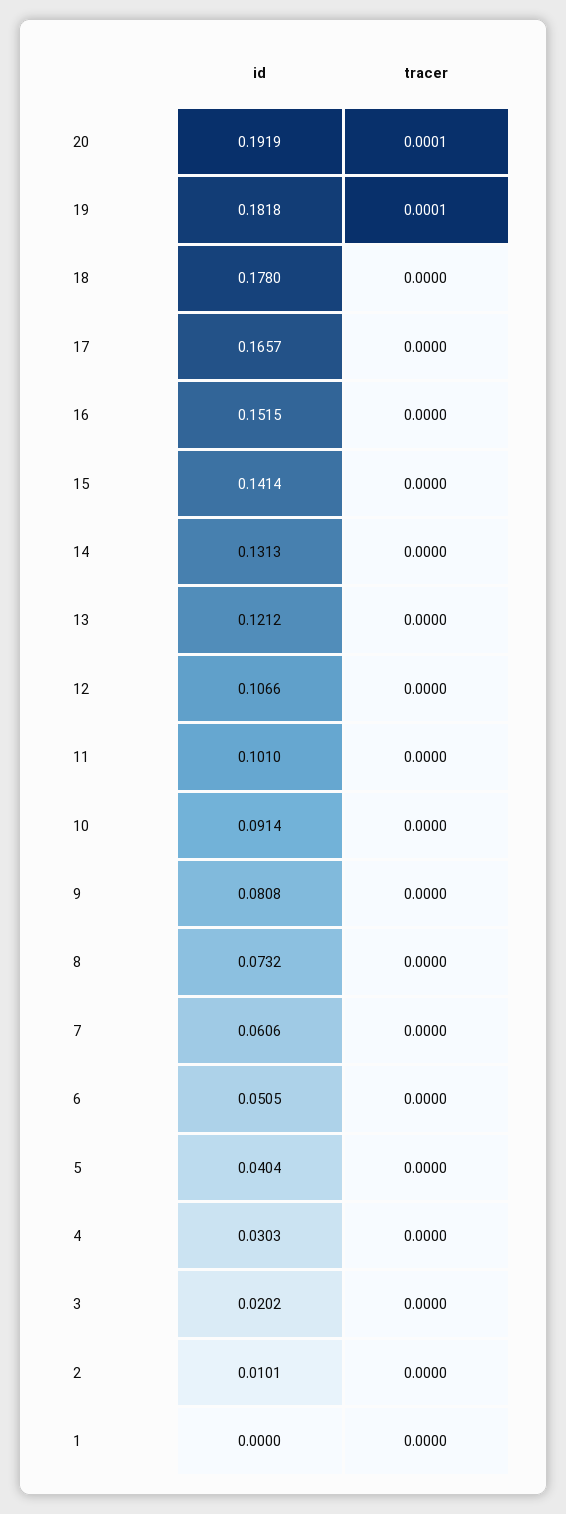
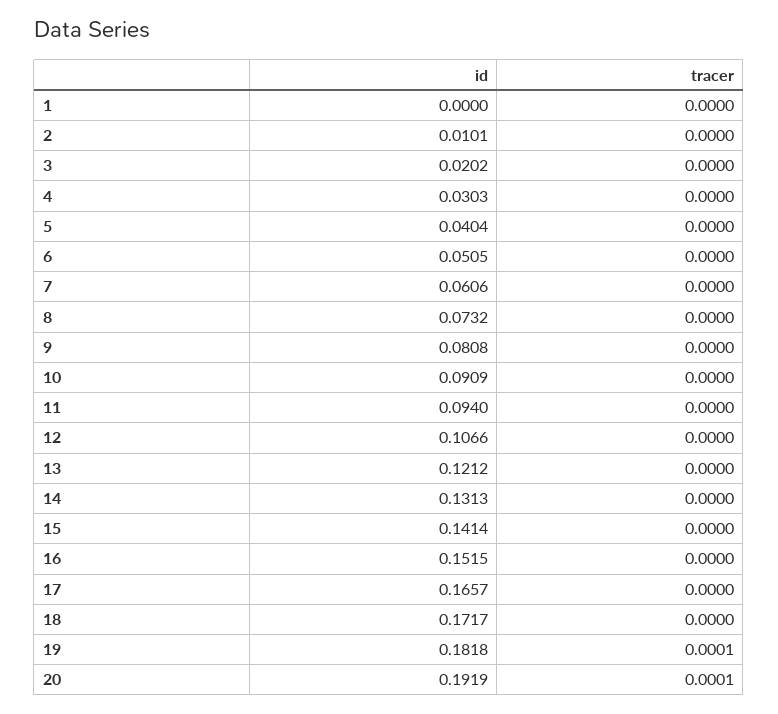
id, 18: 0.178 -> 0.1717
id, 11: 0.101 -> 0.094
id, 10: 0.0914 -> 0.0909

